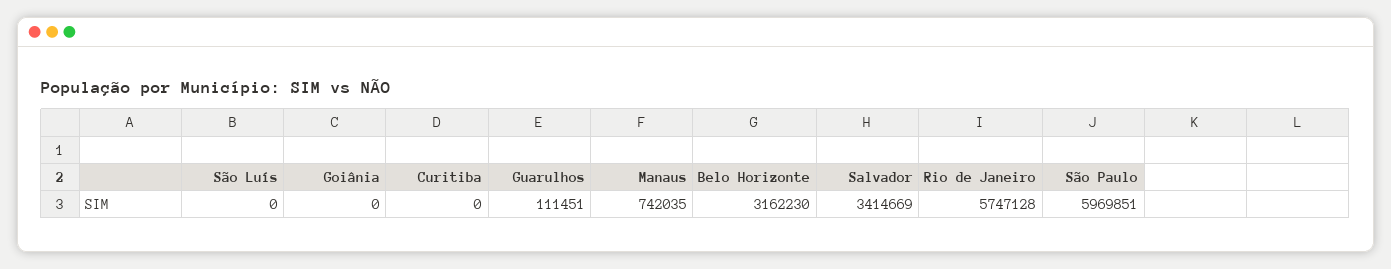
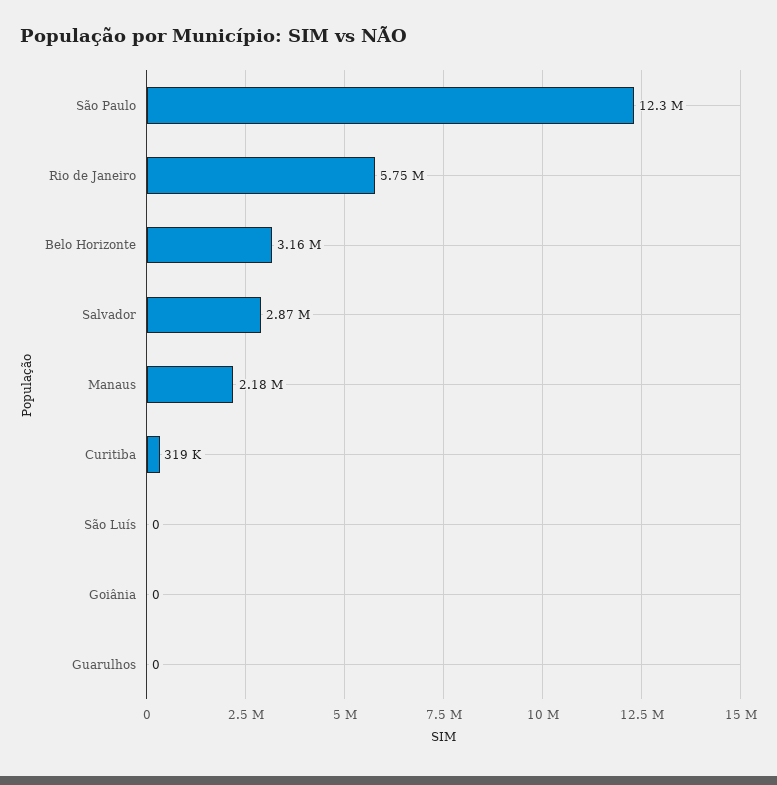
Curitiba: 0 -> 319000
Guarulhos: 111451 -> 0
Manaus: 742035 -> 2180000
Salvador: 3414669 -> 2870000
São Paulo: 5969851 -> 12300000

